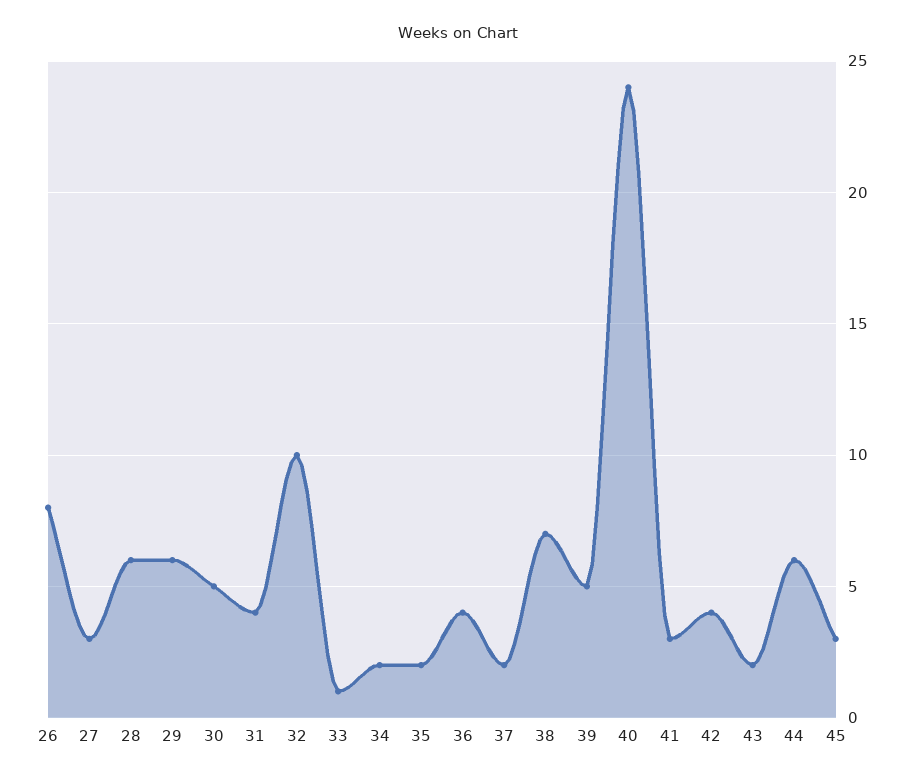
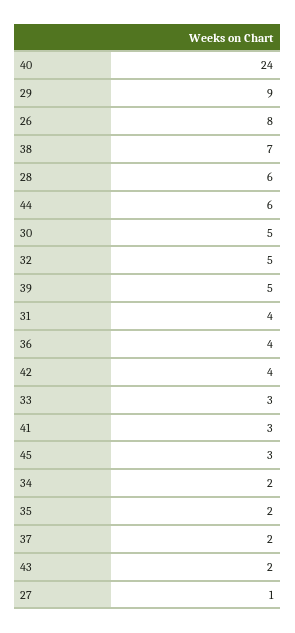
27: 3 -> 1
29: 6 -> 9
32: 10 -> 5
33: 1 -> 3

